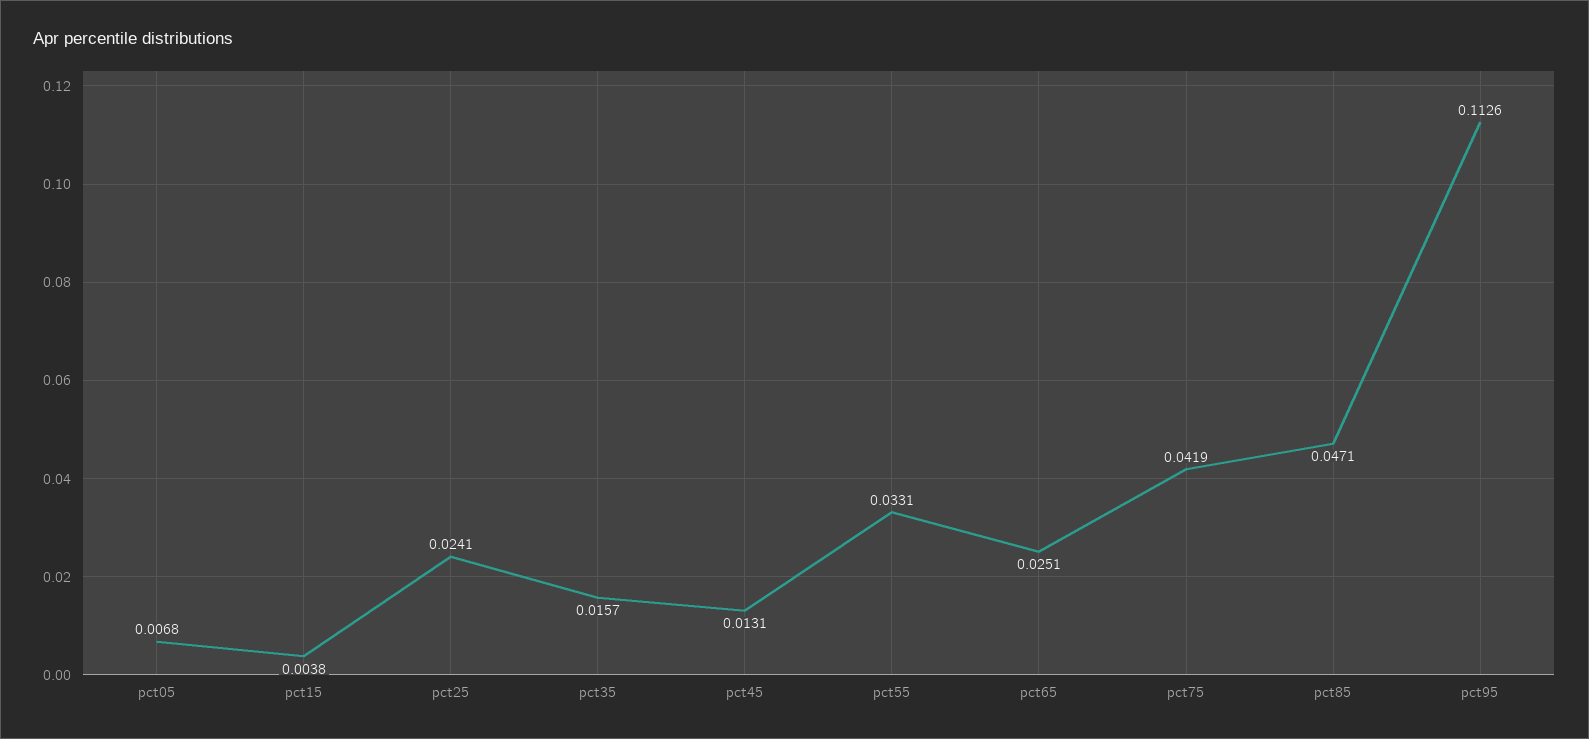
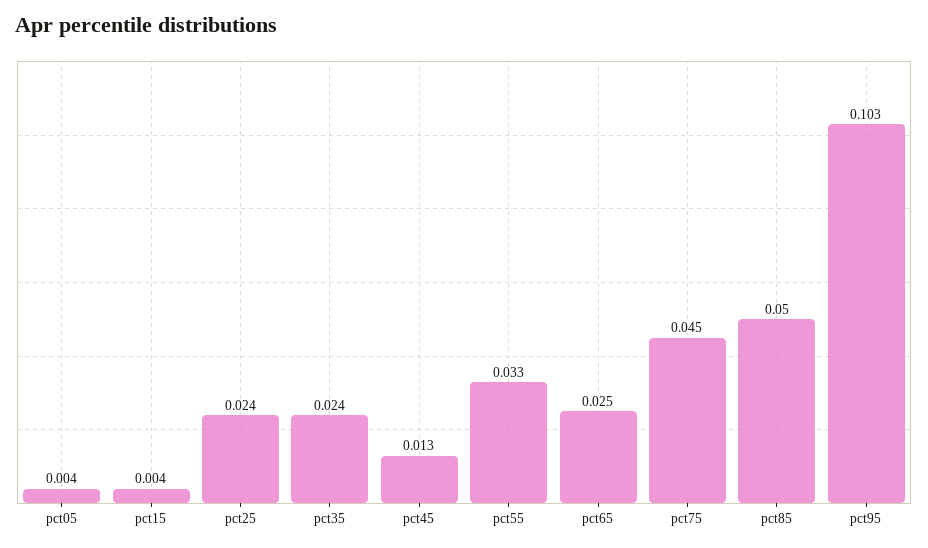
pct05: 0.0068 -> 0.004
pct35: 0.0157 -> 0.024
pct75: 0.0419 -> 0.045
pct85: 0.0471 -> 0.05
pct95: 0.1126 -> 0.103

